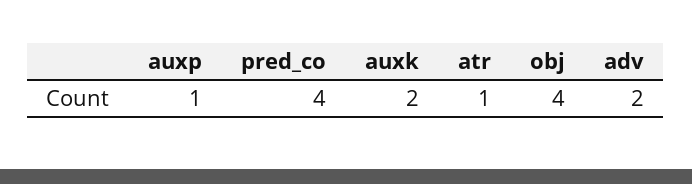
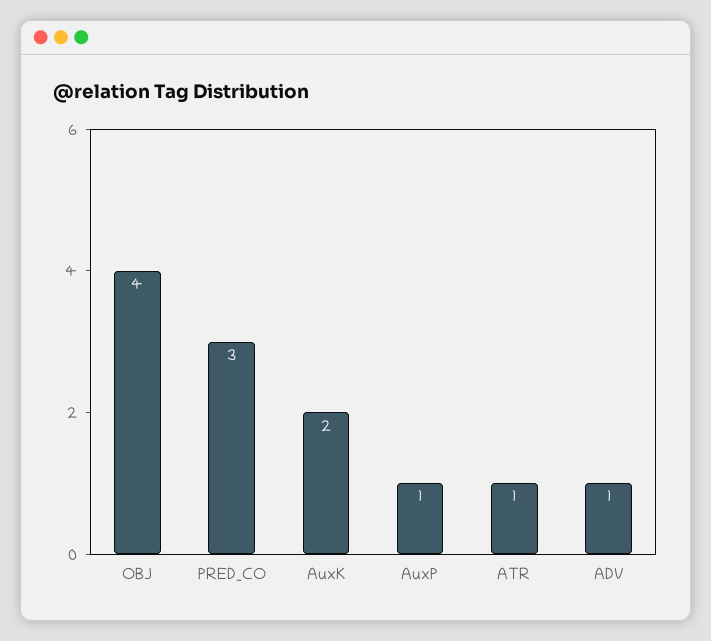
pred_co: 4 -> 3
adv: 2 -> 1

